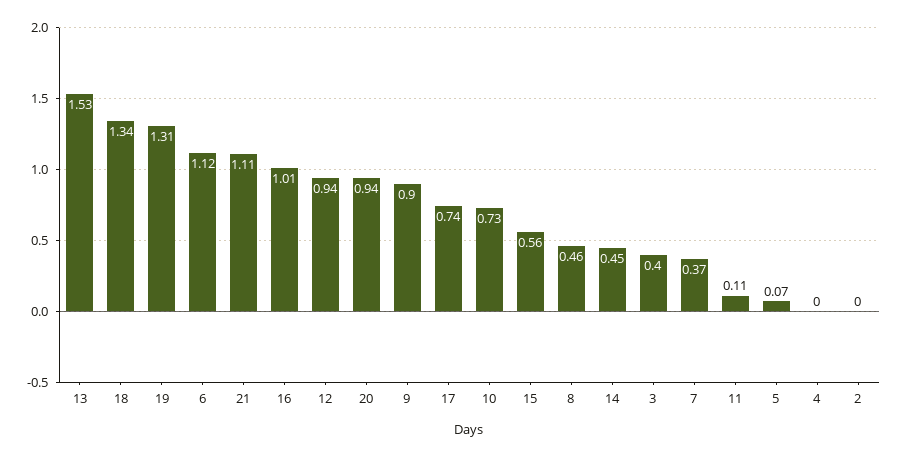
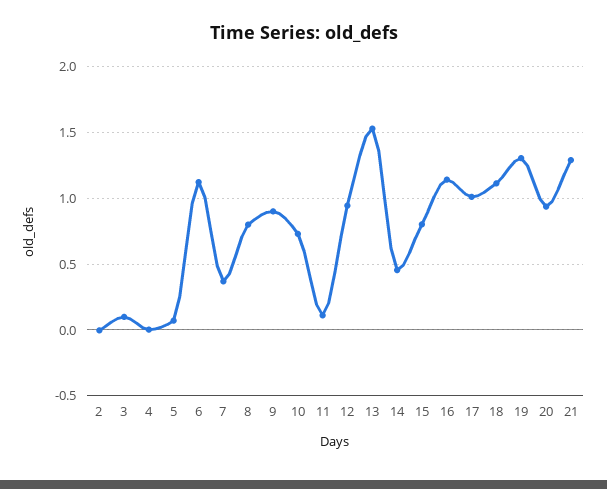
18: 1.34 -> 1.1
21: 1.11 -> 1.3
16: 1.01 -> 1.15
17: 0.74 -> 1
15: 0.56 -> 0.8
8: 0.46 -> 0.8
3: 0.4 -> 0.1

